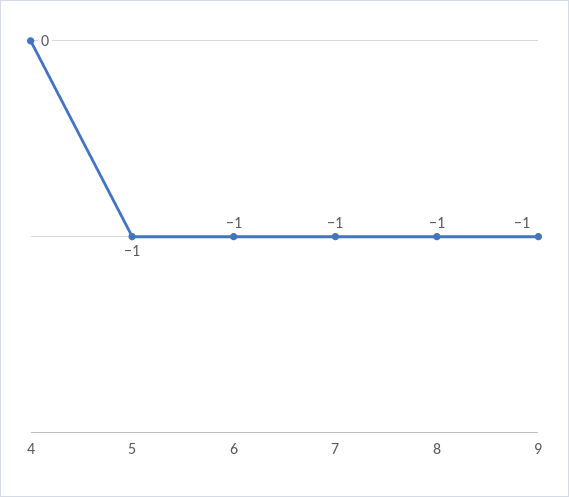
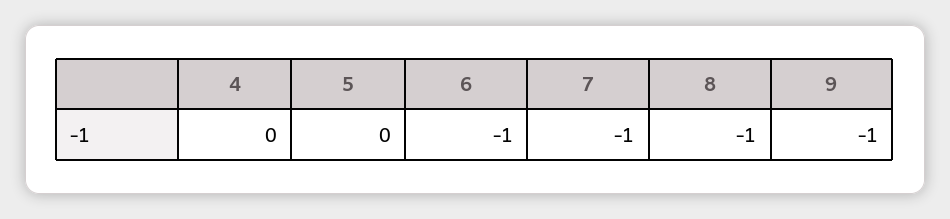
5: -1 -> 0

